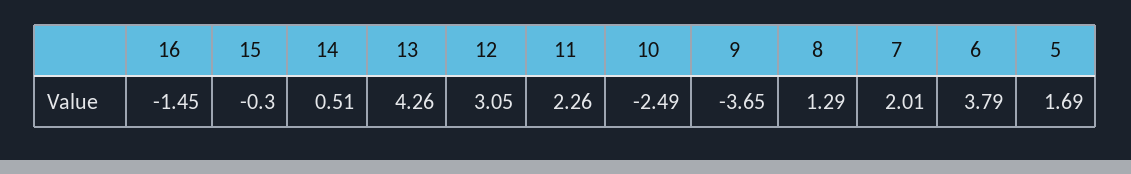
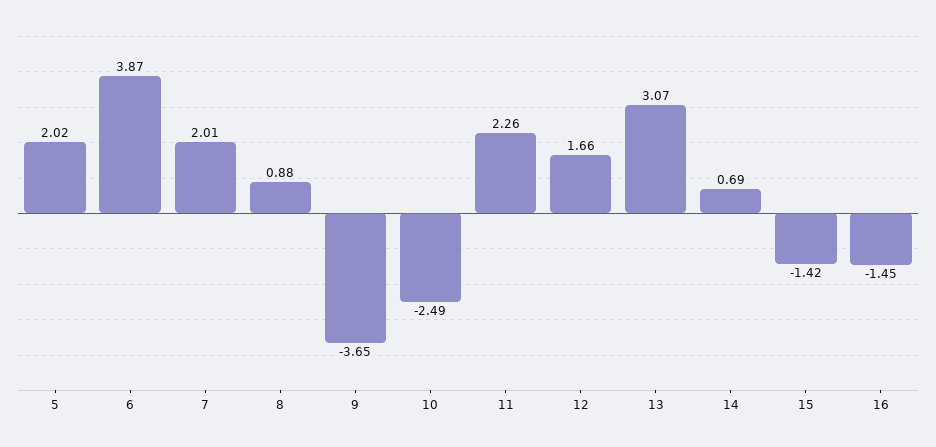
15: -0.3 -> -1.42
14: 0.51 -> 0.69
13: 4.26 -> 3.07
12: 3.05 -> 1.66
8: 1.29 -> 0.88
6: 3.79 -> 3.87
5: 1.69 -> 2.02

